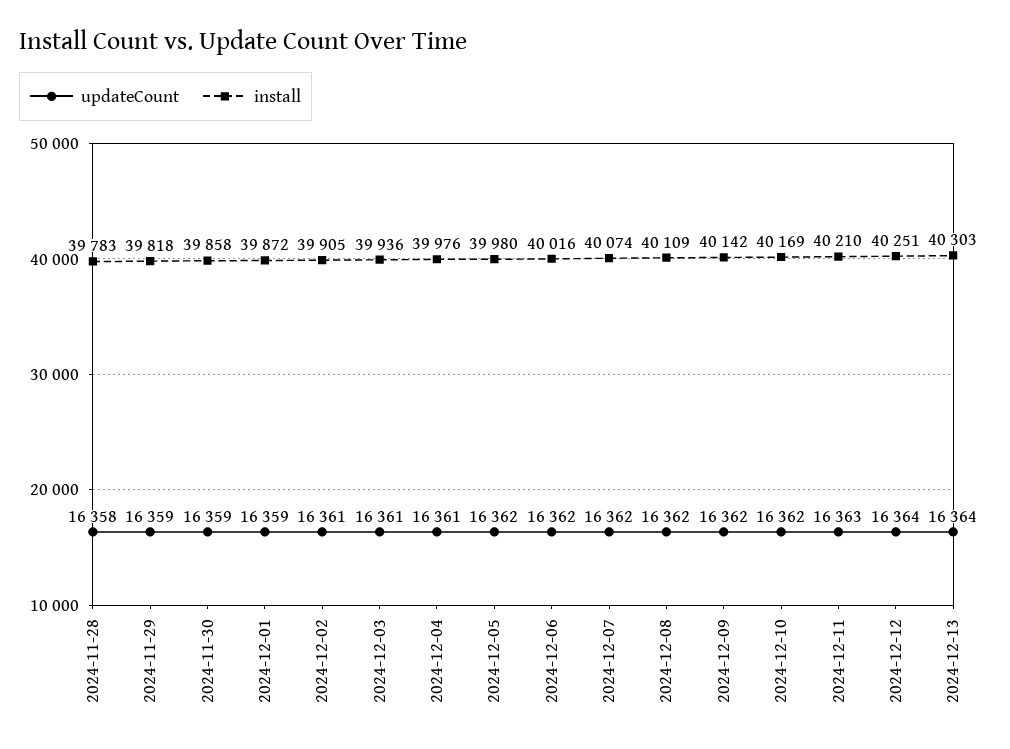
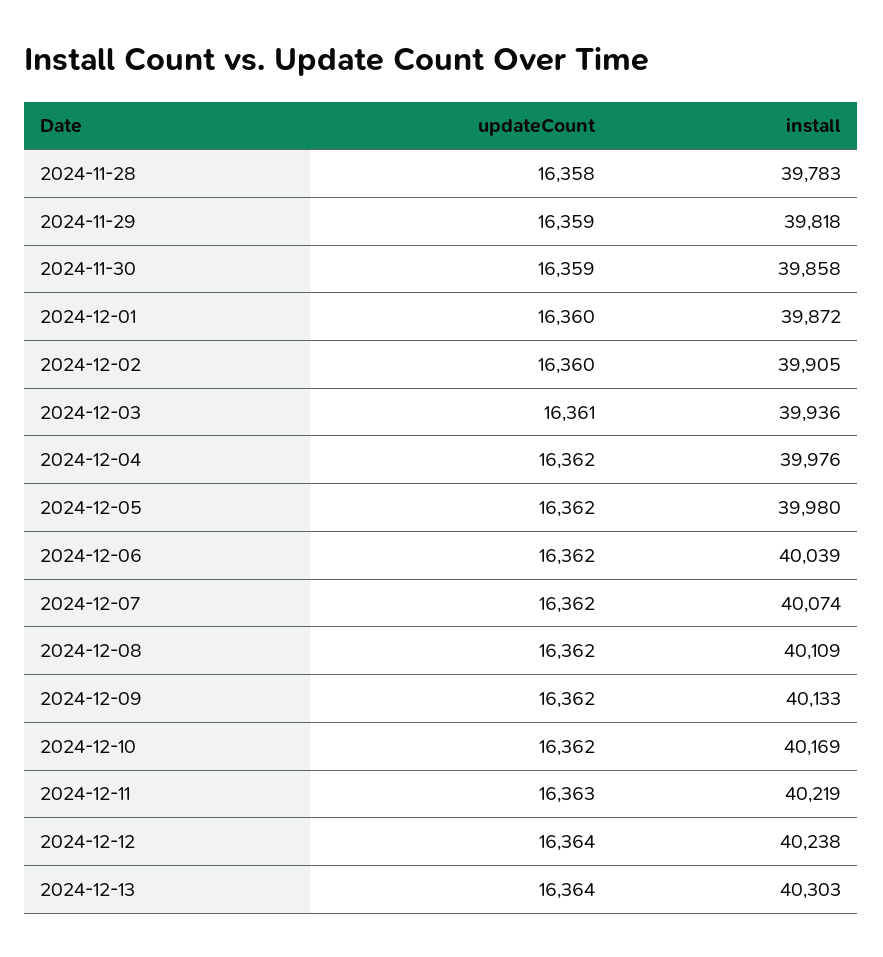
updateCount, 2024-12-01: 16359 -> 16360
updateCount, 2024-12-02: 16361 -> 16360
updateCount, 2024-12-04: 16361 -> 16362
install, 2024-12-06: 40016 -> 40039
install, 2024-12-09: 40142 -> 40133
install, 2024-12-11: 40210 -> 40219
install, 2024-12-12: 40251 -> 40238

